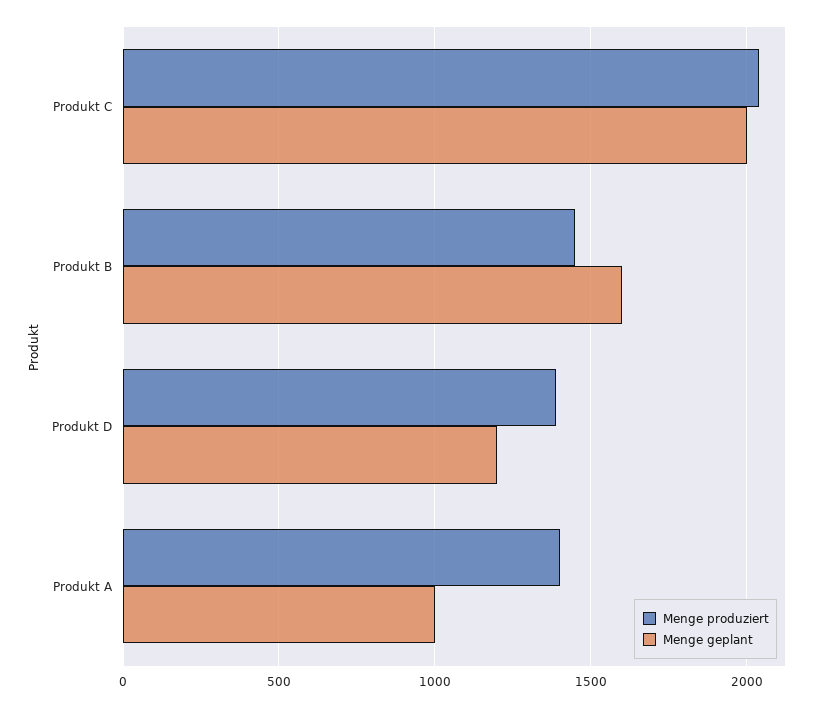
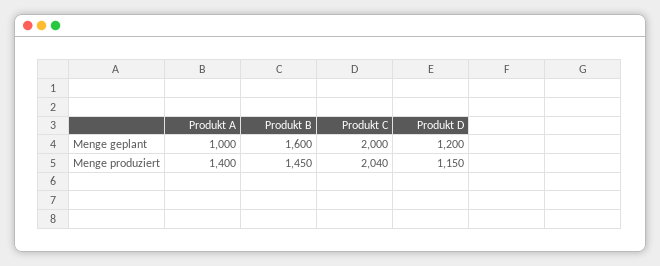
Menge produziert, Produkt D: 1400 -> 1150

